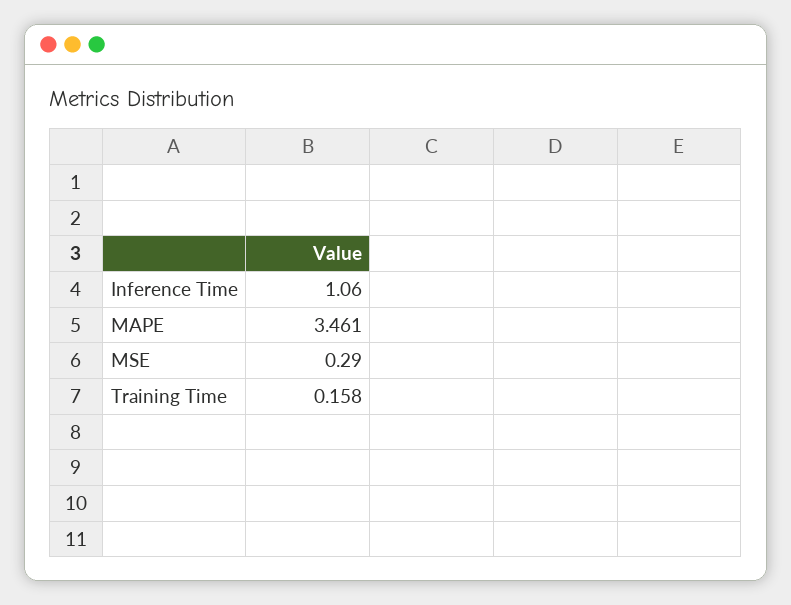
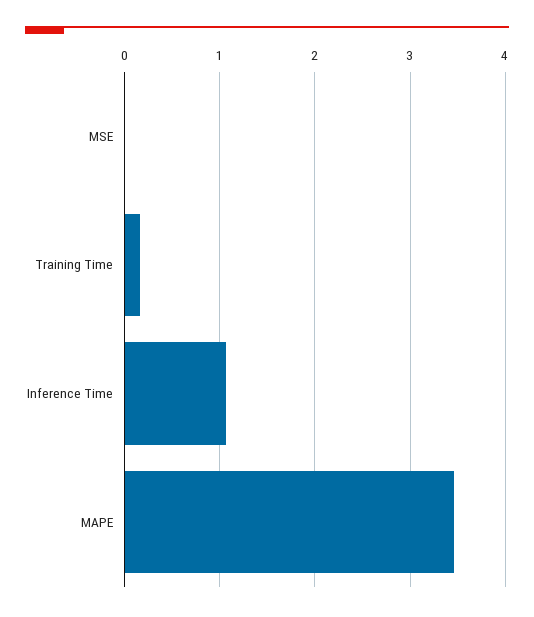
MSE: 0.29 -> 0

